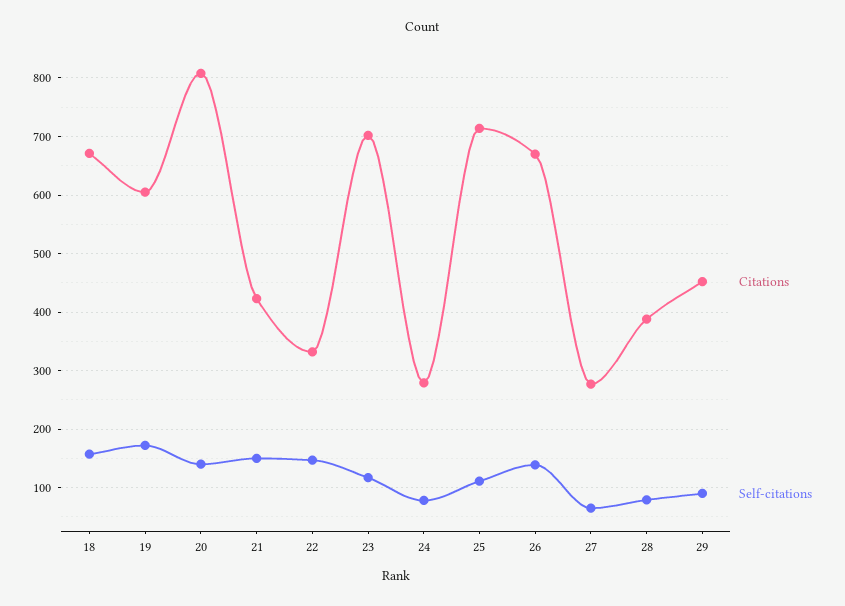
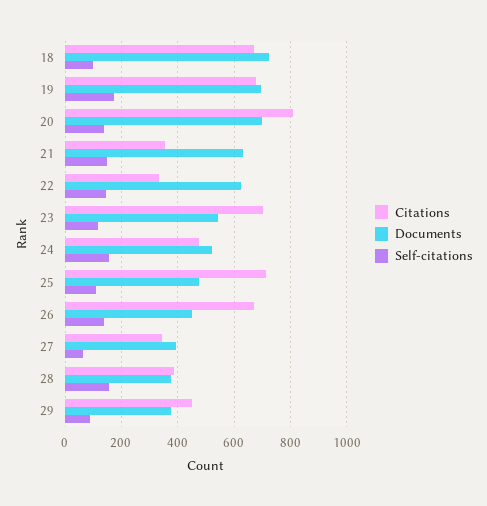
Self-citations, 18: 160 -> 100
Citations, 19: 600 -> 675
Citations, 21: 420 -> 350
Citations, 24: 280 -> 475
Self-citations, 24: 80 -> 150
Citations, 27: 280 -> 350
Self-citations, 28: 80 -> 150
Documents, 18: none -> 725
Documents, 19: none -> 700
Documents, 20: none -> 700
Documents, 21: none -> 625
Documents, 22: none -> 625
Documents, 23: none -> 550
Documents, 24: none -> 525
Documents, 25: none -> 475
Documents, 26: none -> 450
Documents, 27: none -> 400
Documents, 28: none -> 375
Documents, 29: none -> 375

